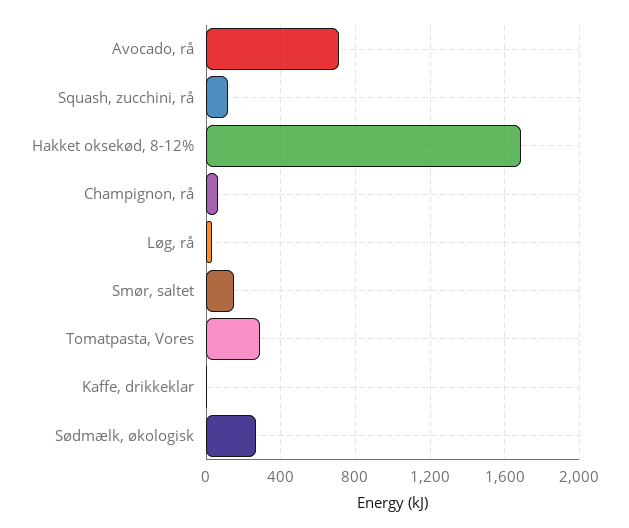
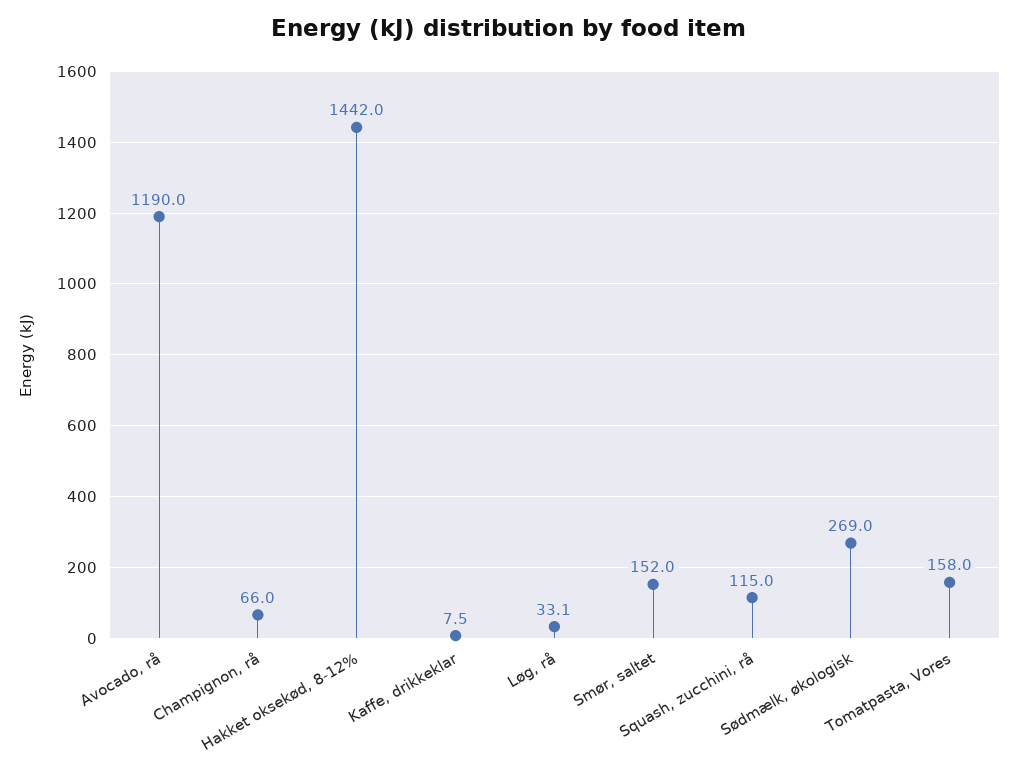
Avocado, rå: 700 -> 1190
Hakket oksekød, 8-12%: 1700 -> 1442
Tomatpasta, Vores: 300 -> 158

